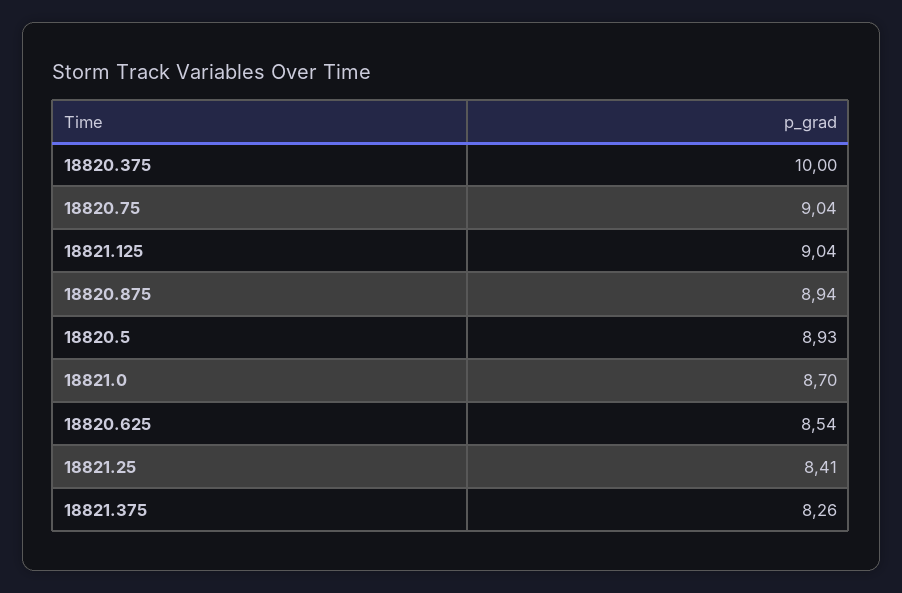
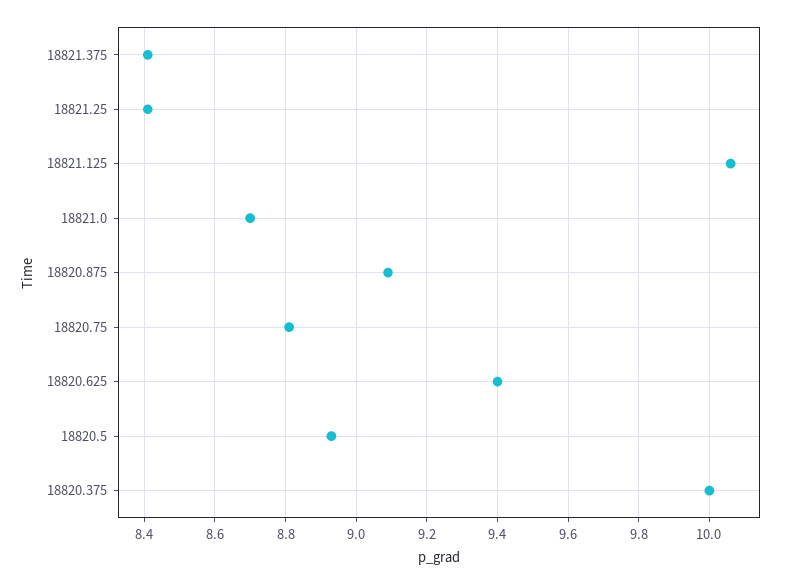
18820.75: 9.04 -> 8.8
18821.125: 9.04 -> 10.05
18820.875: 8.94 -> 9.1
18820.625: 8.54 -> 9.4
18821.375: 8.26 -> 8.4

